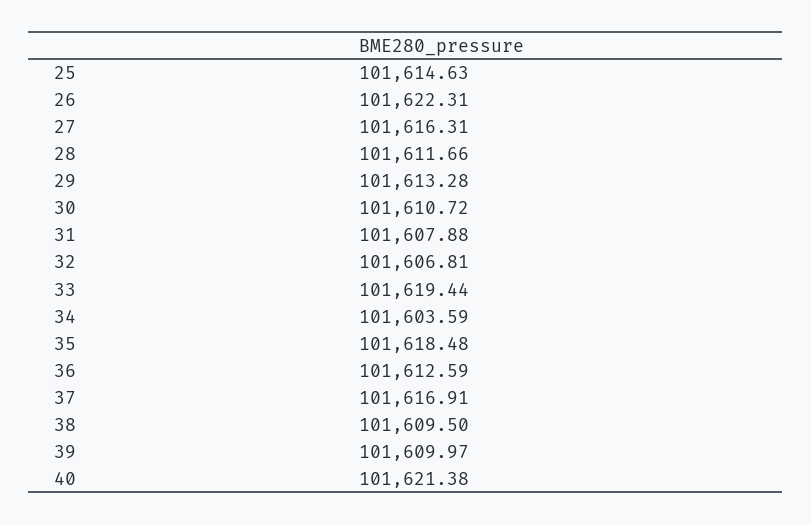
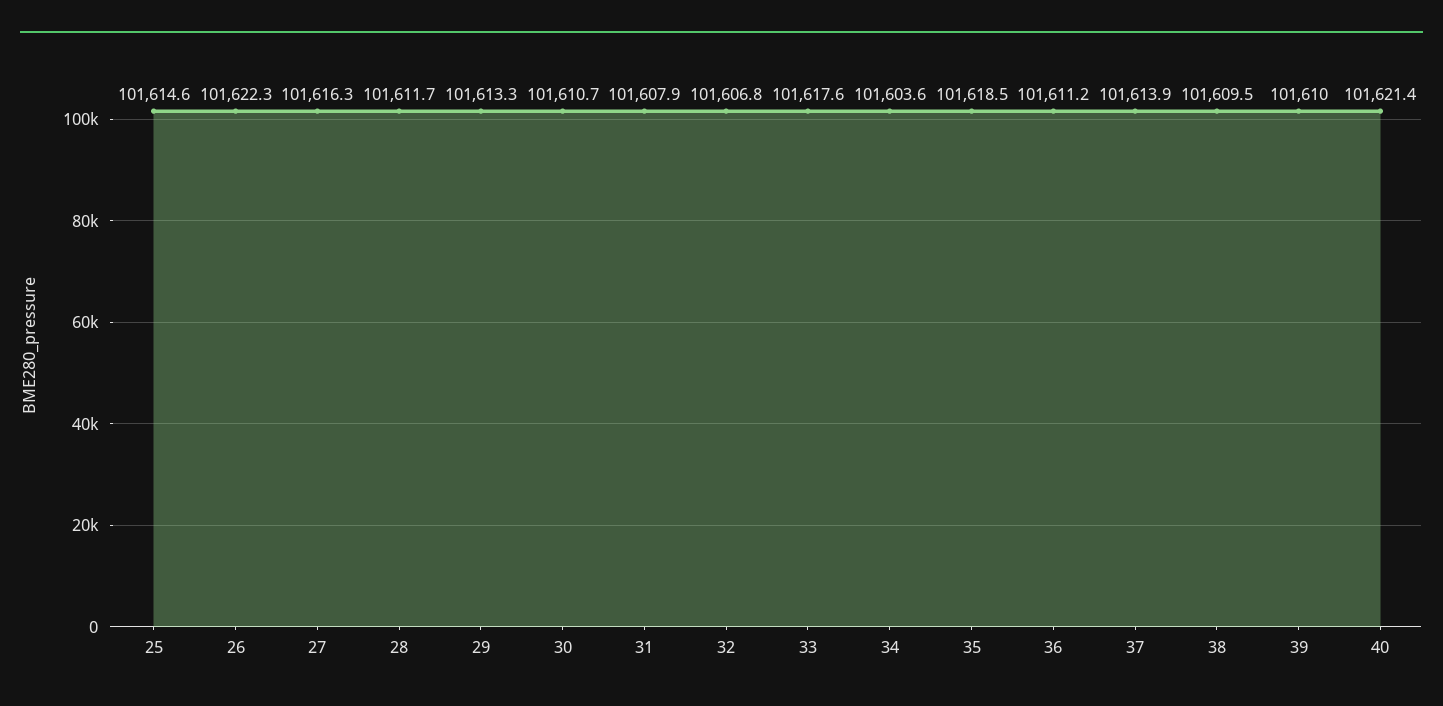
33: 101619.44 -> 101617.6
36: 101612.59 -> 101611.2
37: 101616.91 -> 101613.9

